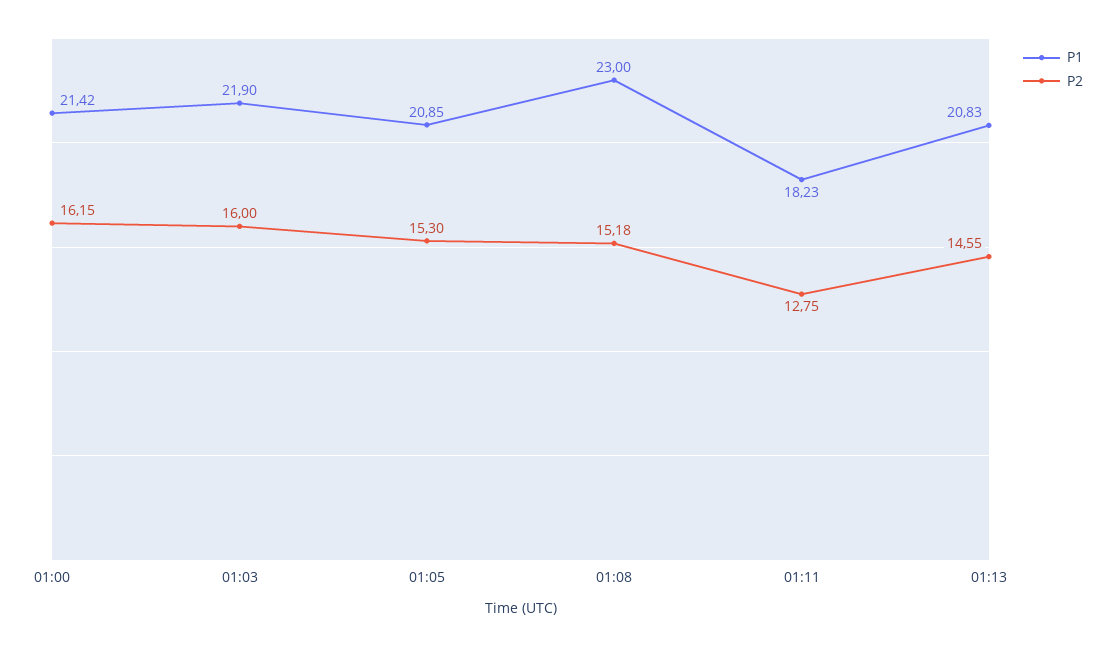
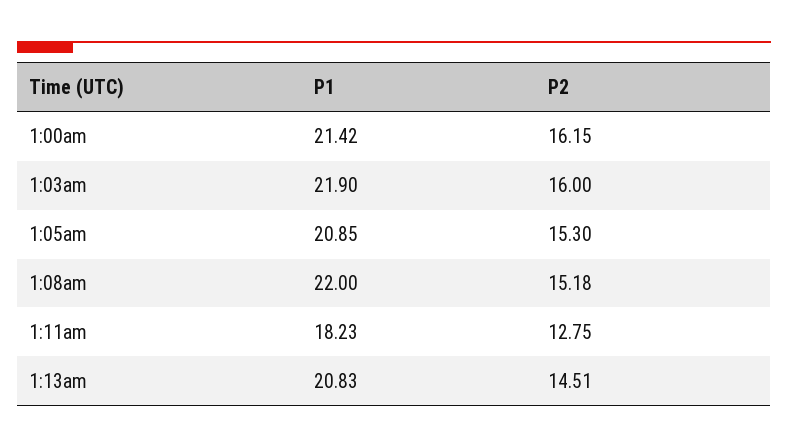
P1, 01:08: 23 -> 22
P2, 01:13: 14.55 -> 14.51

